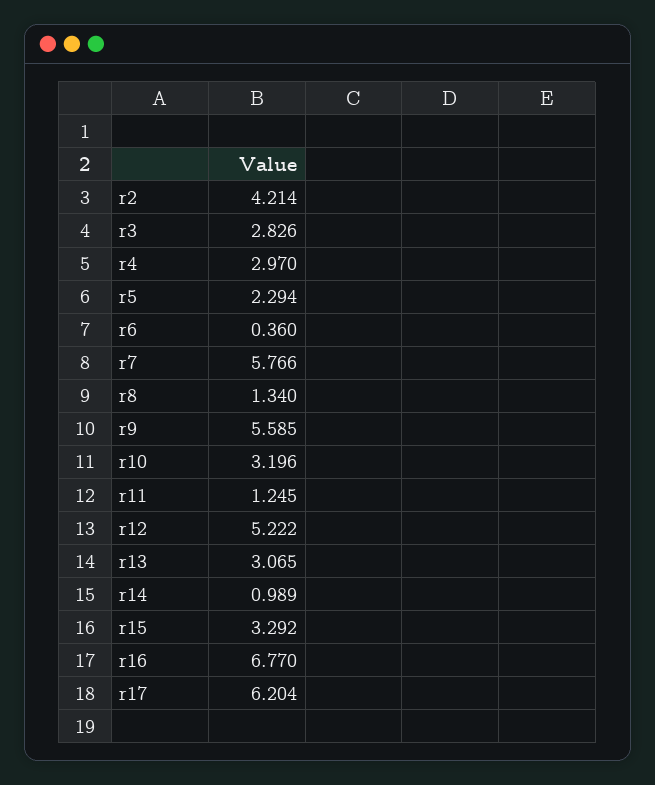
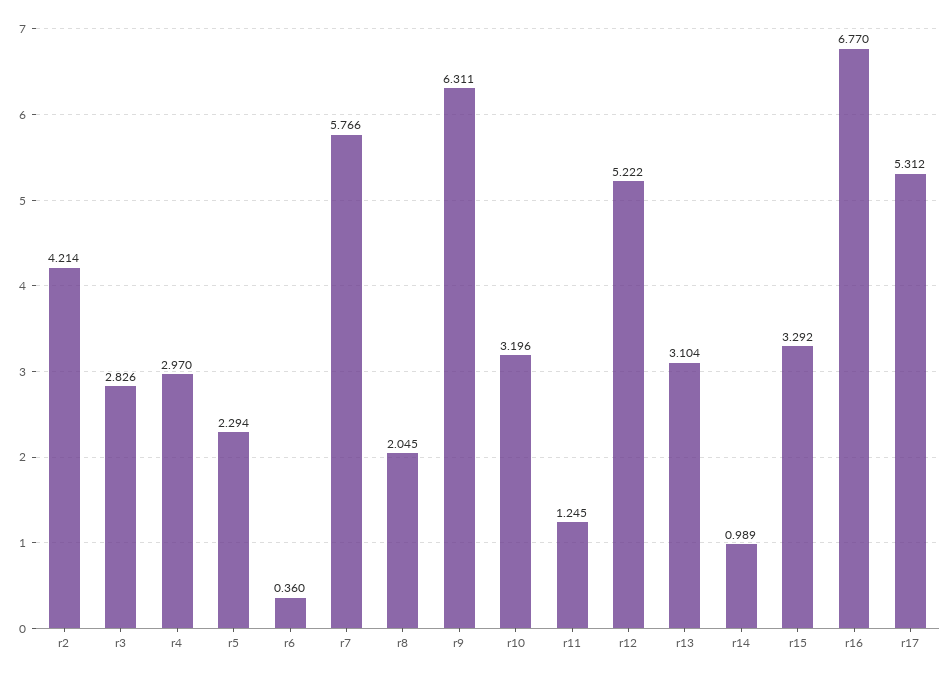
r8: 1.34 -> 2.045
r9: 5.585 -> 6.311
r13: 3.065 -> 3.104
r17: 6.204 -> 5.312

